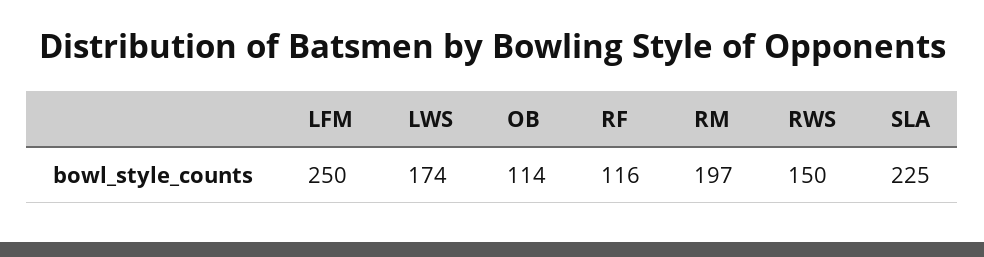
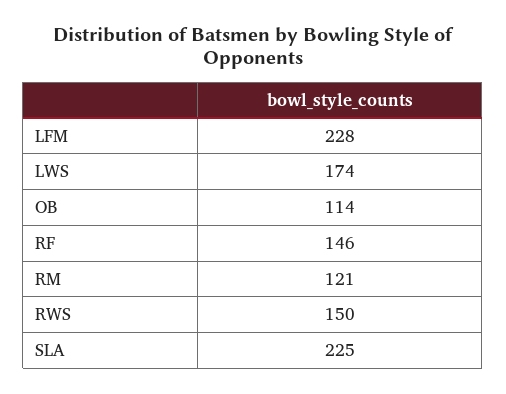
LFM: 250 -> 228
RF: 116 -> 146
RM: 197 -> 121

